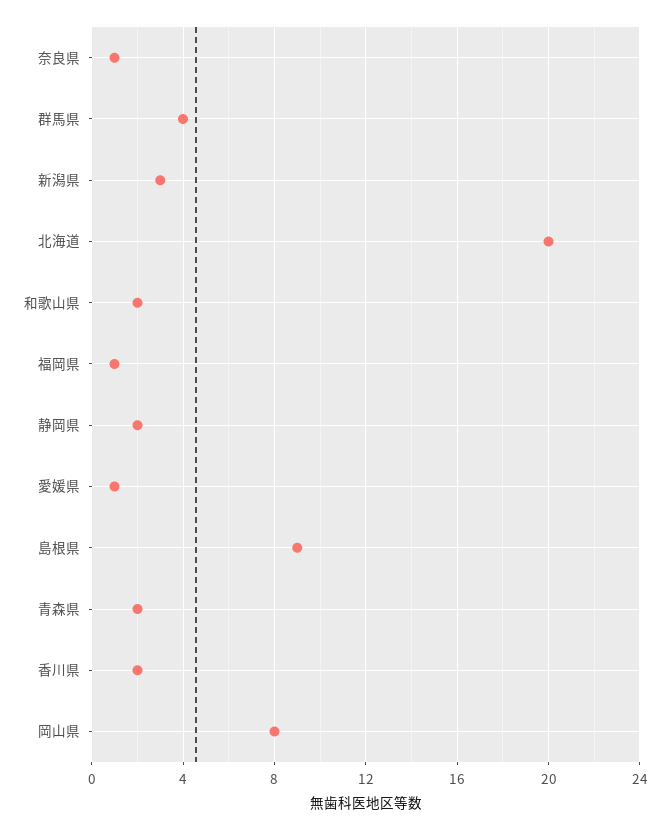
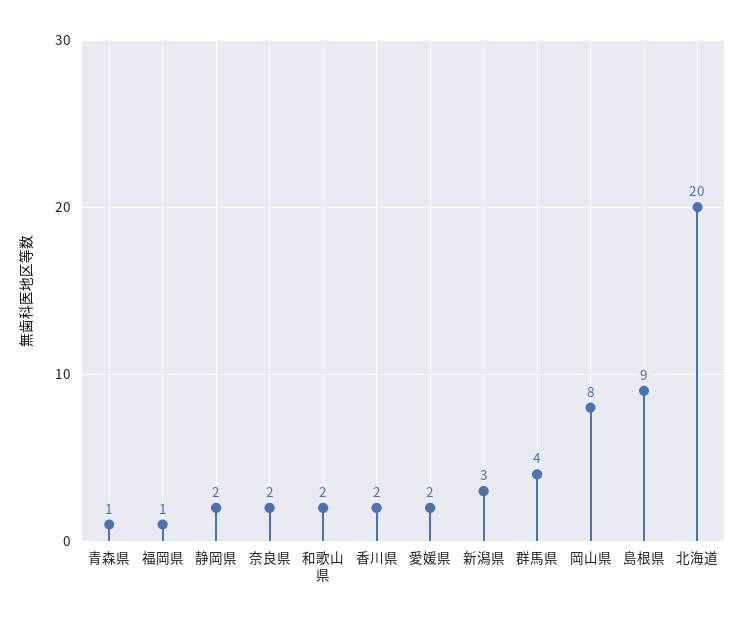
奈良県: 1 -> 2
愛媛県: 1 -> 2
青森県: 2 -> 1

